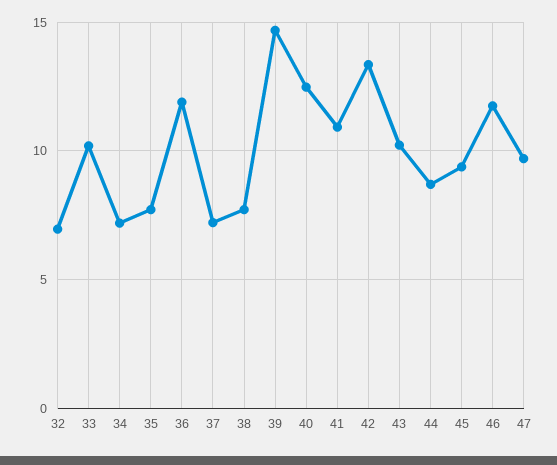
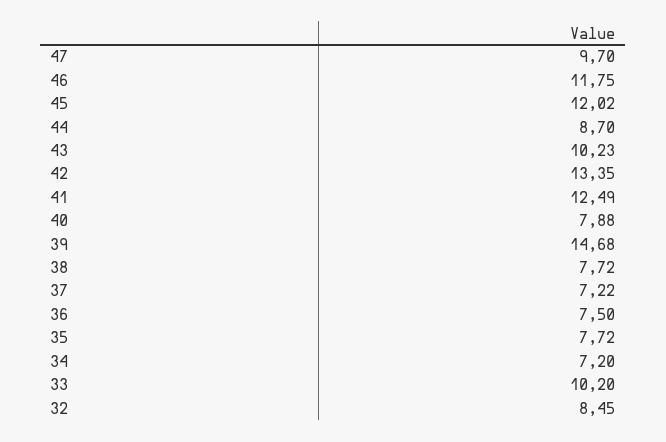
32: 7 -> 8.45
36: 12 -> 7.5
40: 12.5 -> 7.88
41: 11 -> 12.49
45: 9.5 -> 12.02

